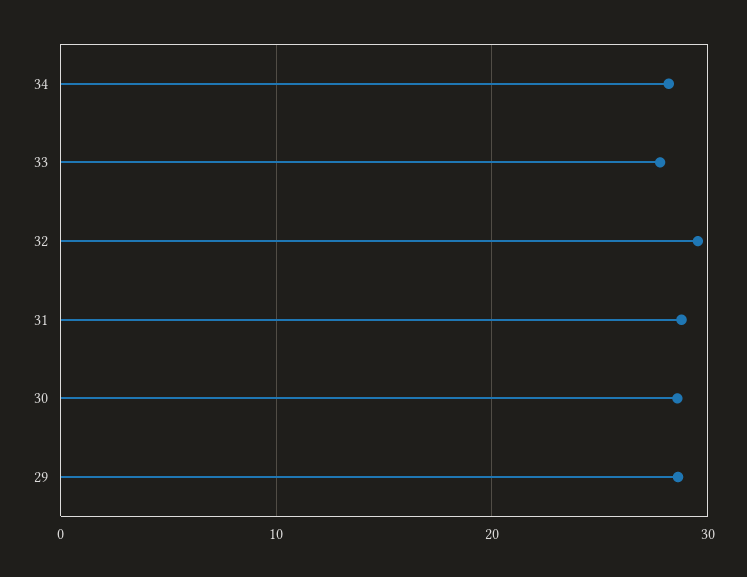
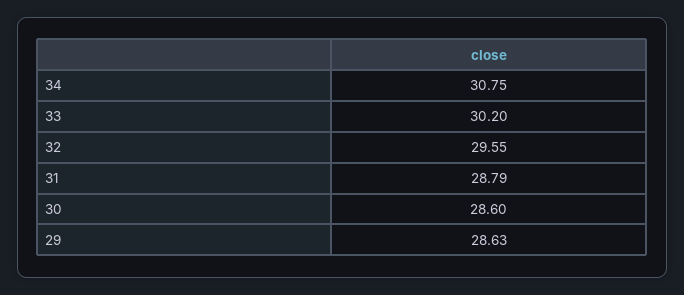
34: 28 -> 30.75
33: 28 -> 30.2

